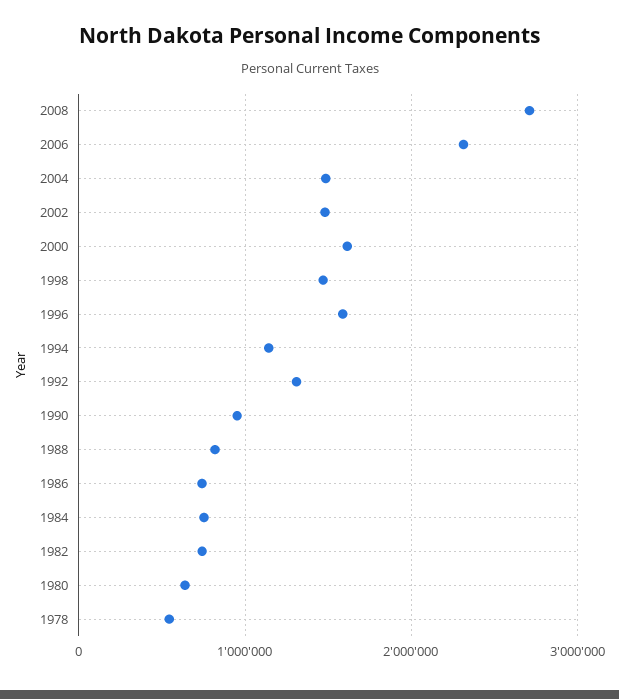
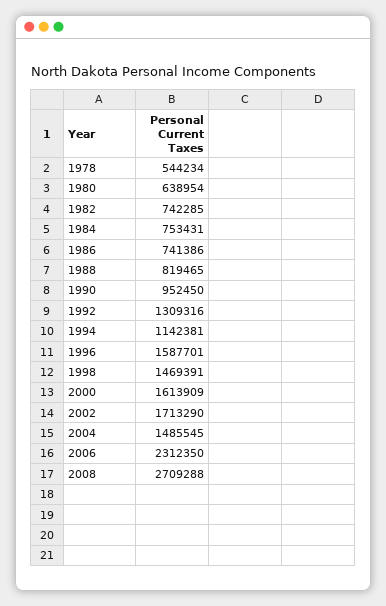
2002: 1500000 -> 1713290

